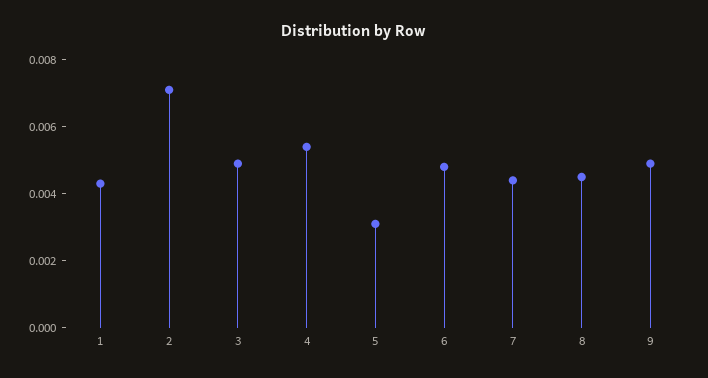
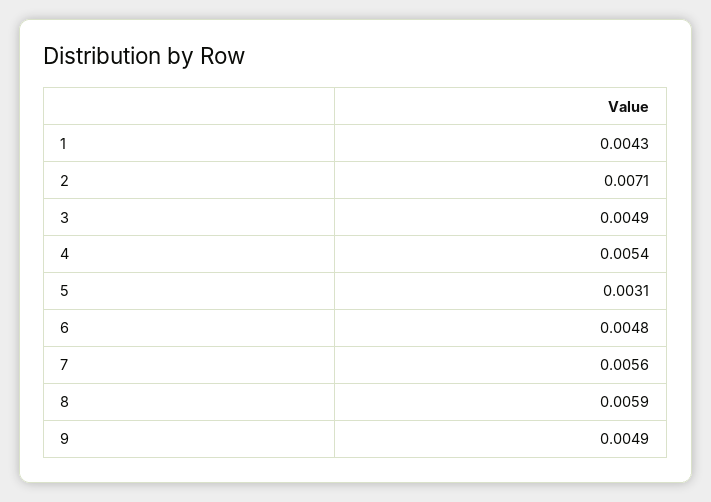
7: 0.0045 -> 0.0056
8: 0.0045 -> 0.0059

